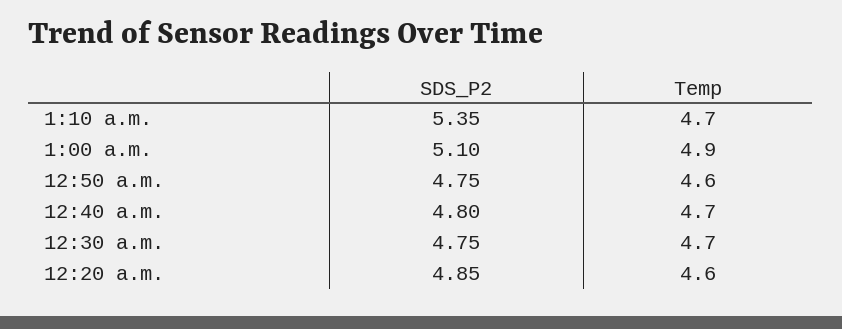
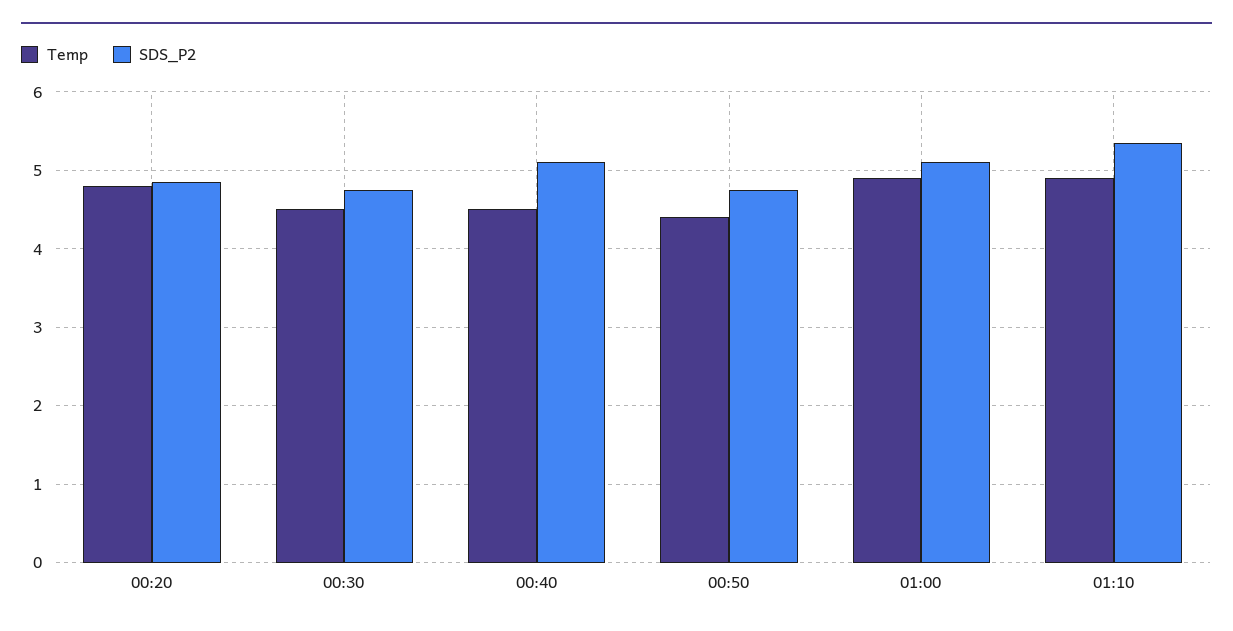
Temp, 1:10 a.m.: 4.7 -> 4.9
Temp, 12:50 a.m.: 4.6 -> 4.4
SDS_P2, 12:40 a.m.: 4.8 -> 5.1
Temp, 12:40 a.m.: 4.7 -> 4.5
Temp, 12:30 a.m.: 4.7 -> 4.5
Temp, 12:20 a.m.: 4.6 -> 4.8

